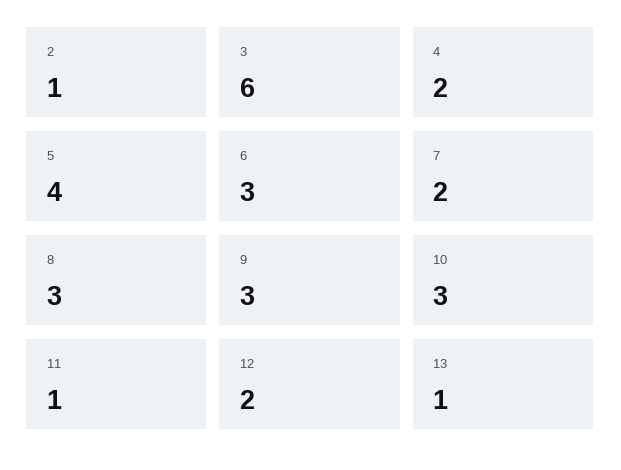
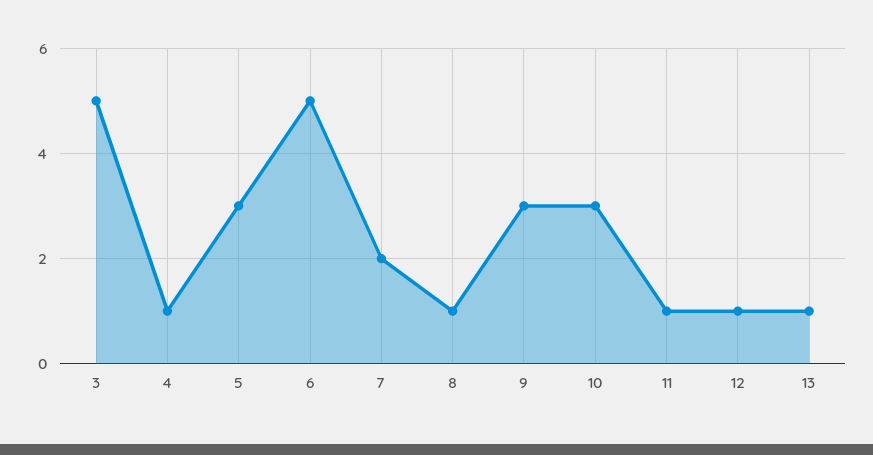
2: 1 -> none
3: 6 -> 5
4: 2 -> 1
5: 4 -> 3
6: 3 -> 5
8: 3 -> 1
12: 2 -> 1

